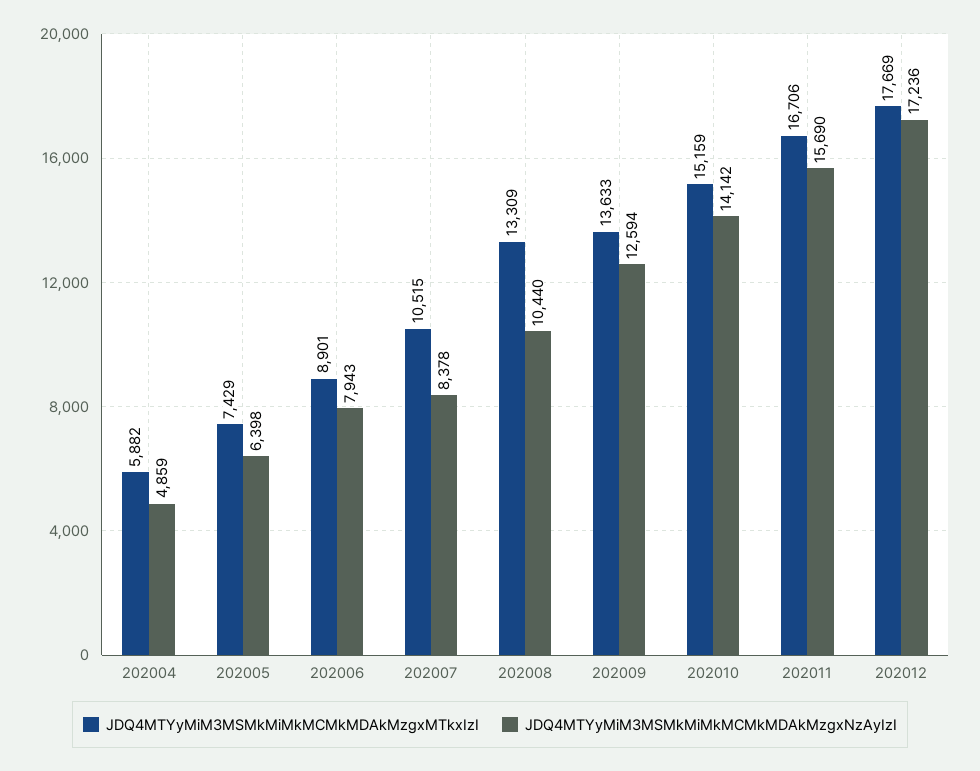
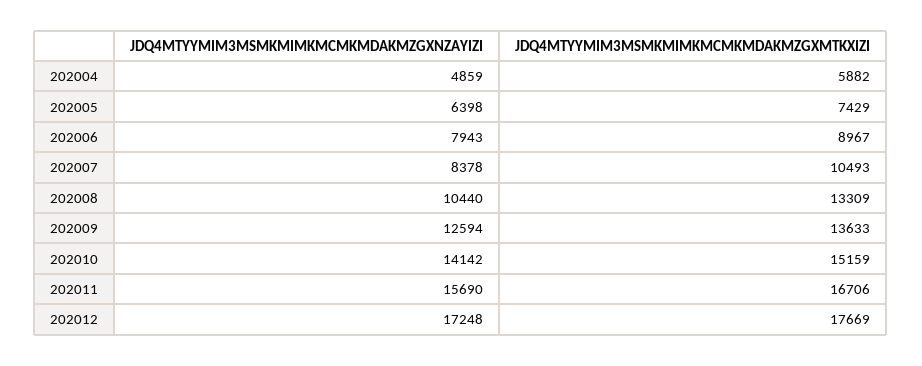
JDQ4MTYyMiM3MSMkMiMkMCMkMDAkMzgxMTkxIzI, 202006: 8901 -> 8967
JDQ4MTYyMiM3MSMkMiMkMCMkMDAkMzgxMTkxIzI, 202007: 10515 -> 10493
JDQ4MTYyMiM3MSMkMiMkMCMkMDAkMzgxNzAyIzI, 202012: 17236 -> 17248

